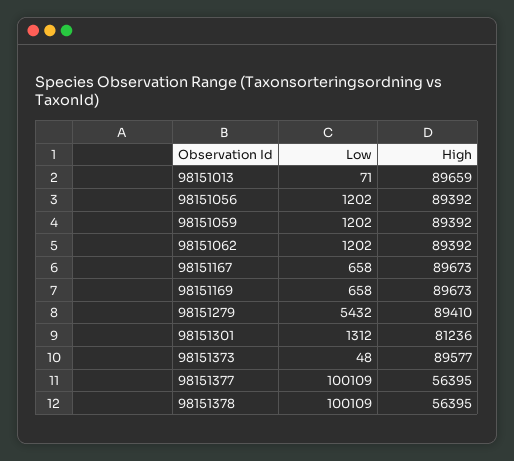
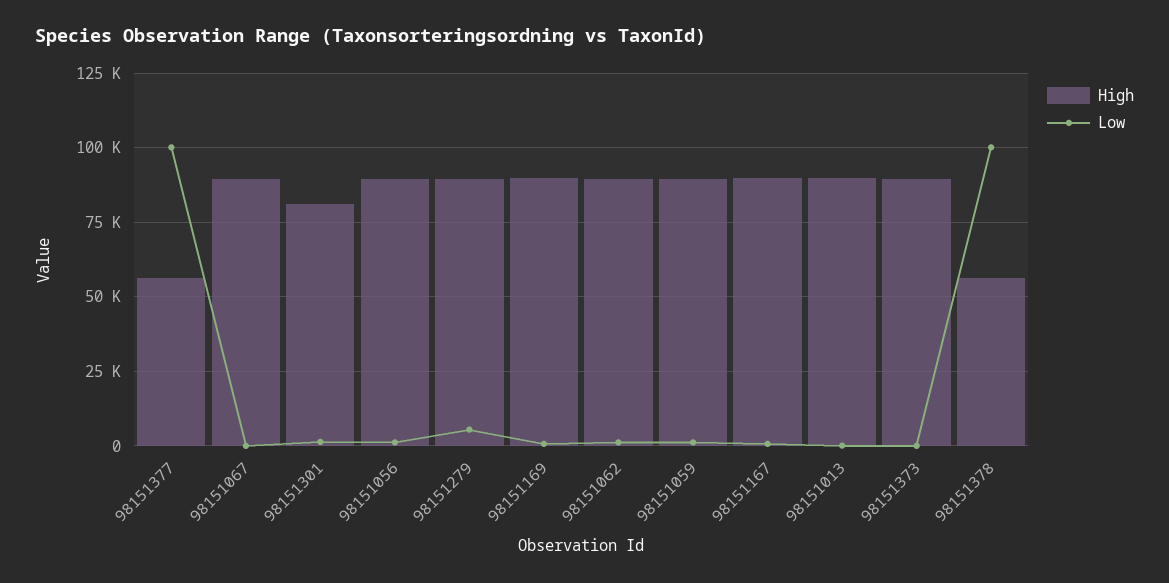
High, 98151067: none -> 90000
Low, 98151067: none -> 0

